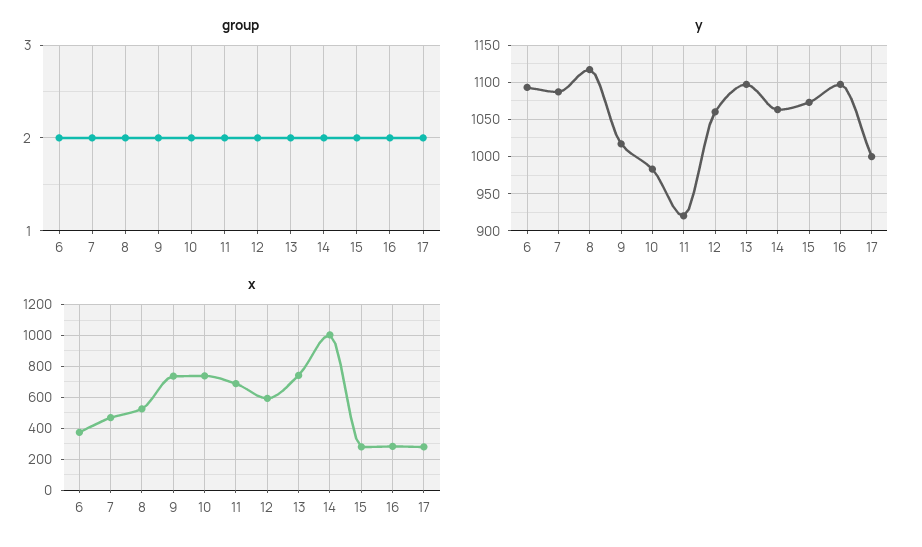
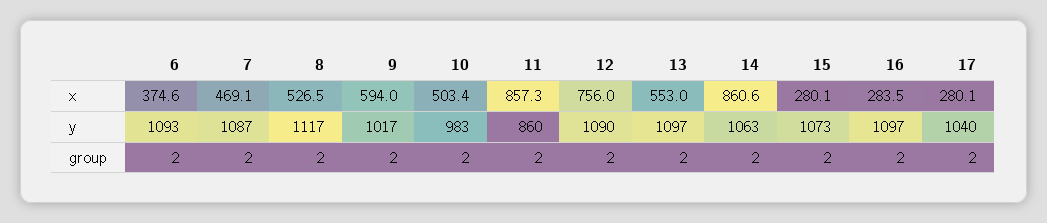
y, 11: 920 -> 860
y, 12: 1060 -> 1090
y, 17: 1000 -> 1040
x, 9: 750 -> 594
x, 10: 750 -> 503.4
x, 11: 700 -> 857.3
x, 12: 600 -> 756
x, 13: 750 -> 553
x, 14: 1000 -> 860.6

